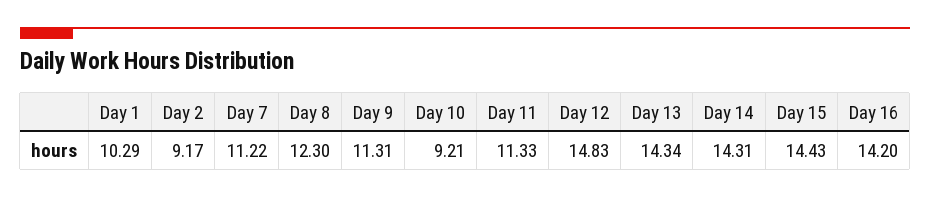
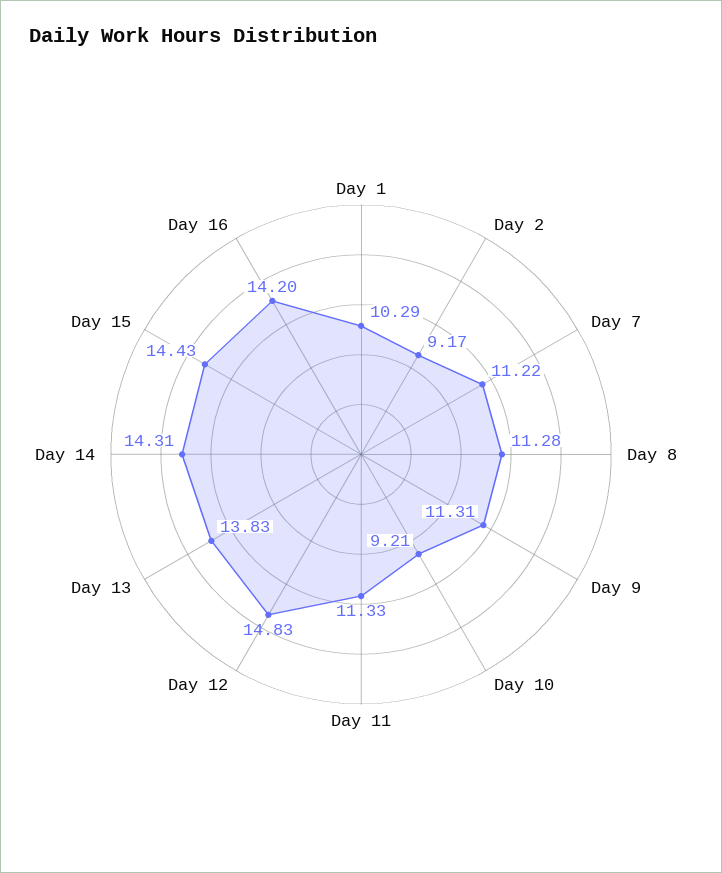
Day 8: 12.3 -> 11.28
Day 13: 14.34 -> 13.83

